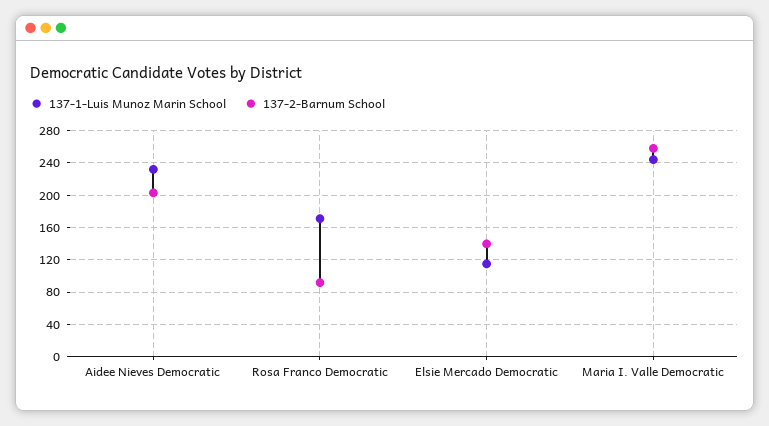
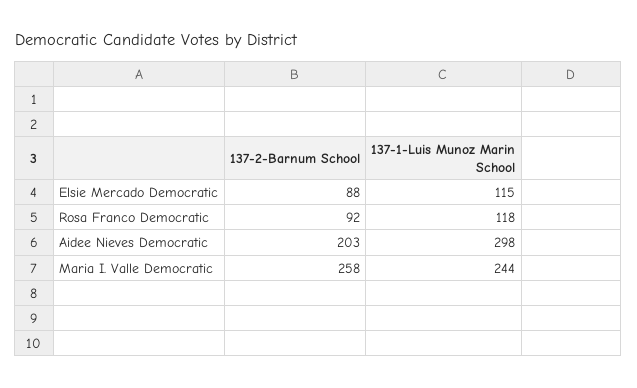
137-1-Luis Munoz Marin School, Aidee Nieves Democratic: 230 -> 298
137-1-Luis Munoz Marin School, Rosa Franco Democratic: 170 -> 118
137-2-Barnum School, Elsie Mercado Democratic: 140 -> 88

